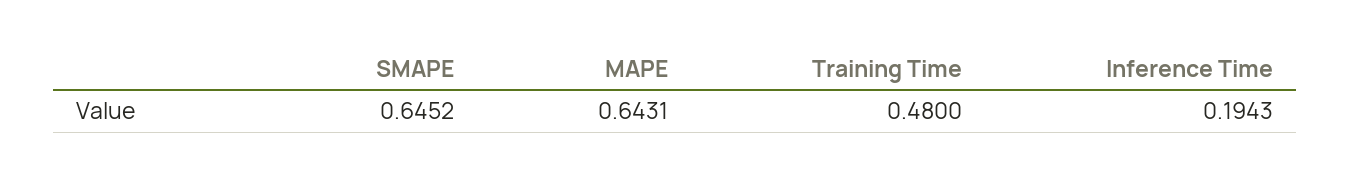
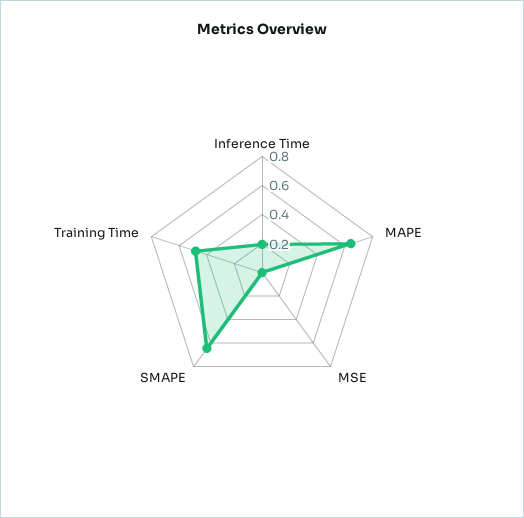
MSE: none -> 0

